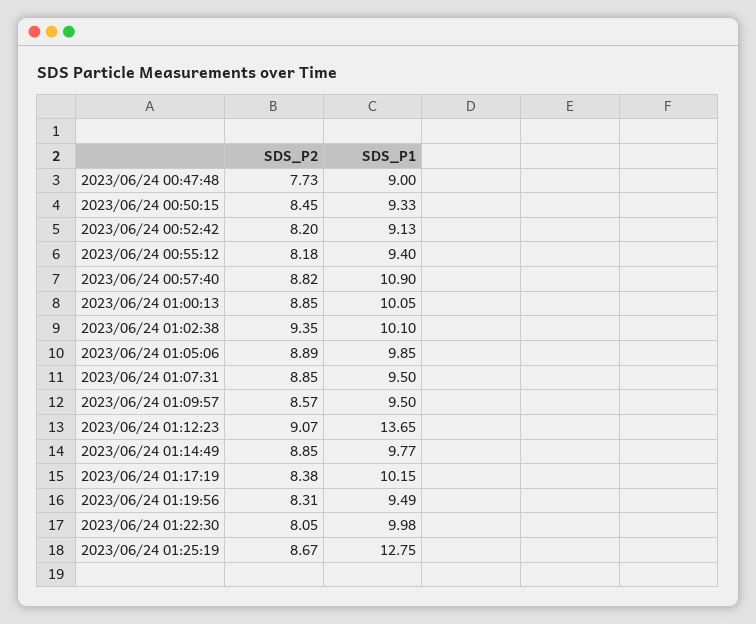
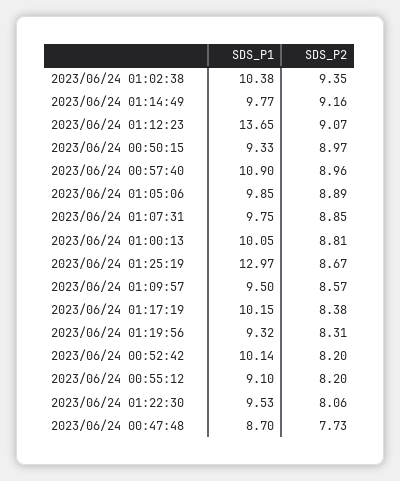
SDS_P1, 2023/06/24 00:47:48: 9 -> 8.7
SDS_P2, 2023/06/24 00:50:15: 8.45 -> 8.97
SDS_P1, 2023/06/24 00:52:42: 9.13 -> 10.14
SDS_P2, 2023/06/24 00:55:12: 8.18 -> 8.2
SDS_P1, 2023/06/24 00:55:12: 9.4 -> 9.1
SDS_P2, 2023/06/24 00:57:40: 8.82 -> 8.96
SDS_P2, 2023/06/24 01:00:13: 8.85 -> 8.81
SDS_P1, 2023/06/24 01:02:38: 10.1 -> 10.38
SDS_P1, 2023/06/24 01:07:31: 9.5 -> 9.75
SDS_P2, 2023/06/24 01:14:49: 8.85 -> 9.16
SDS_P1, 2023/06/24 01:19:56: 9.49 -> 9.32
SDS_P2, 2023/06/24 01:22:30: 8.05 -> 8.06
SDS_P1, 2023/06/24 01:22:30: 9.98 -> 9.53
SDS_P1, 2023/06/24 01:25:19: 12.75 -> 12.97

